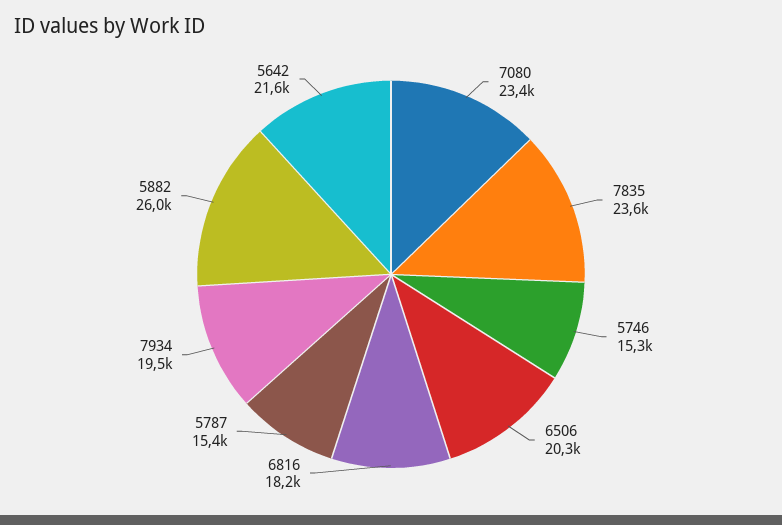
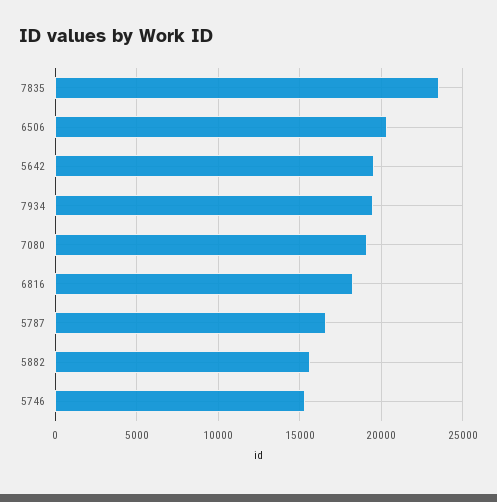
7080: 23400 -> 19000
5787: 15400 -> 16500
5882: 26000 -> 15500
5642: 21600 -> 19500

